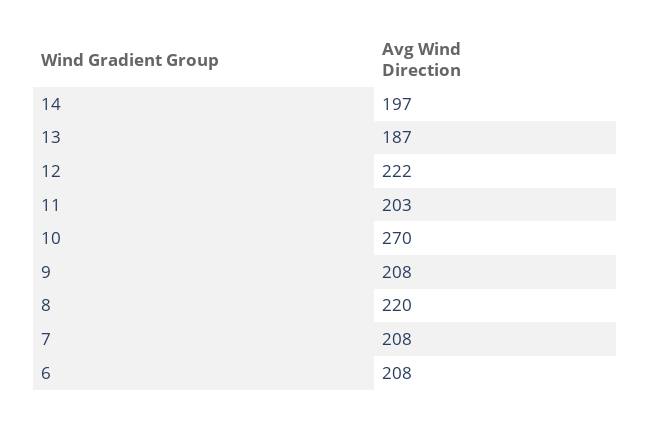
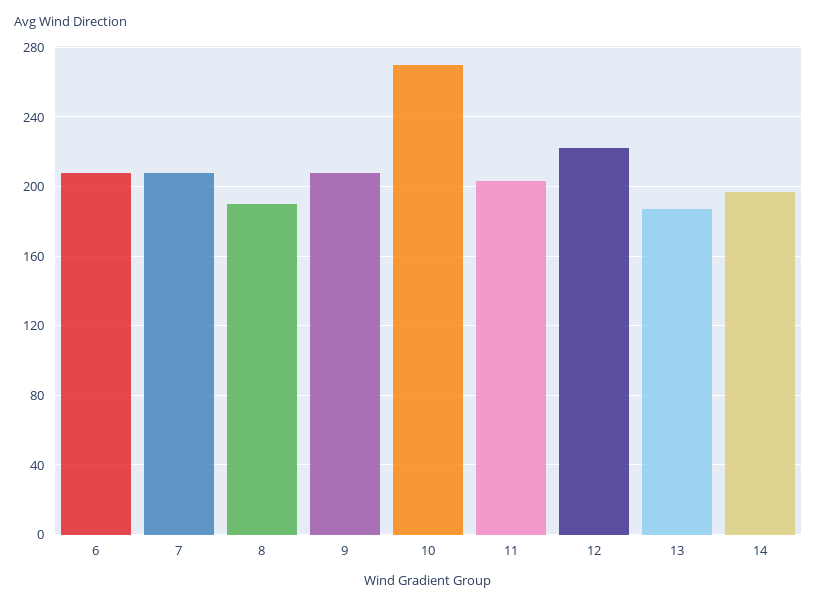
8: 220 -> 190

